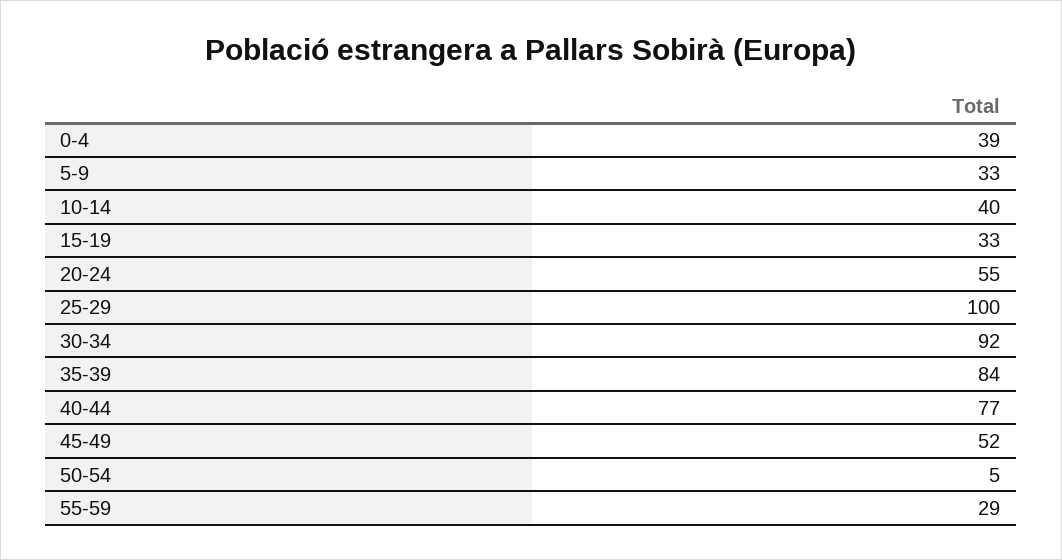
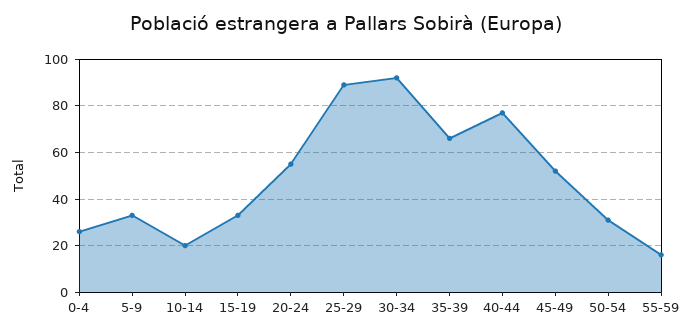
0-4: 39 -> 25
10-14: 40 -> 20
25-29: 100 -> 90
35-39: 84 -> 65
50-54: 5 -> 30
55-59: 29 -> 15

